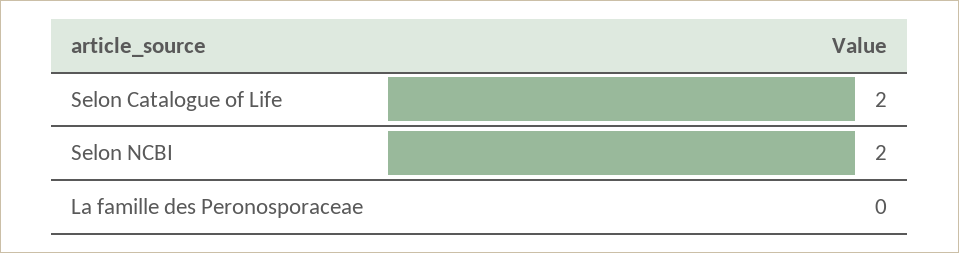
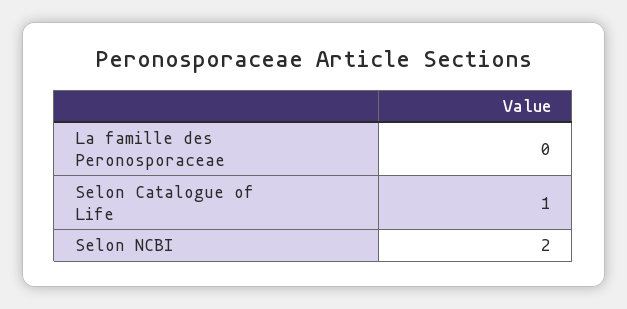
Selon Catalogue of Life: 2 -> 1

